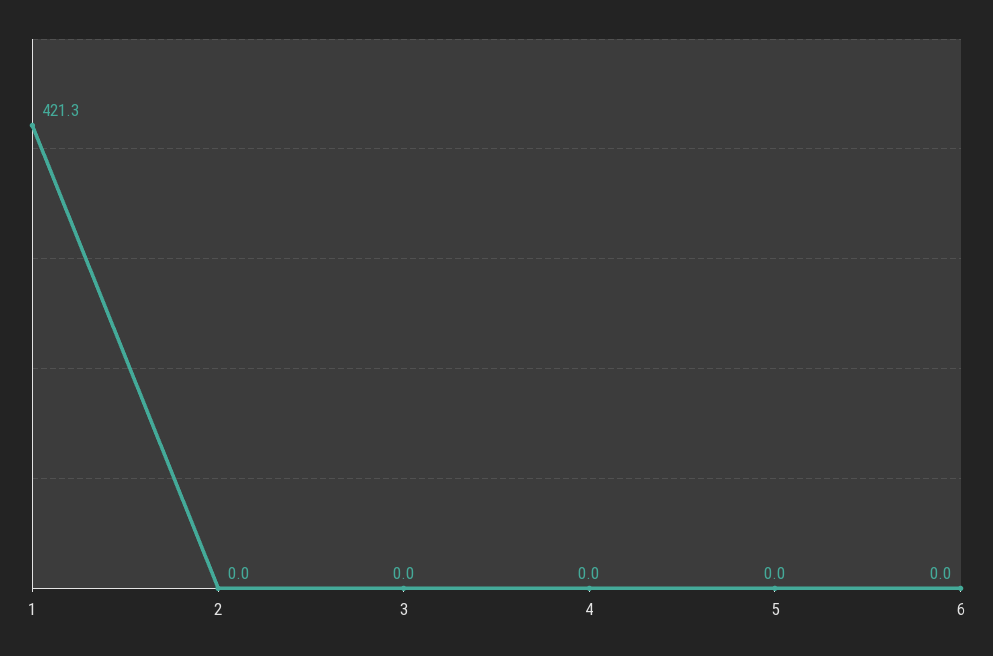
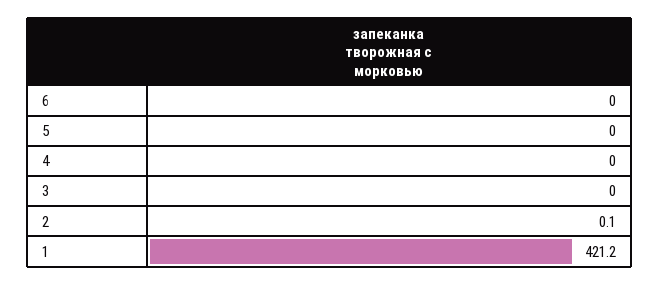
1: 421.3 -> 421.2
2: 0 -> 0.1

